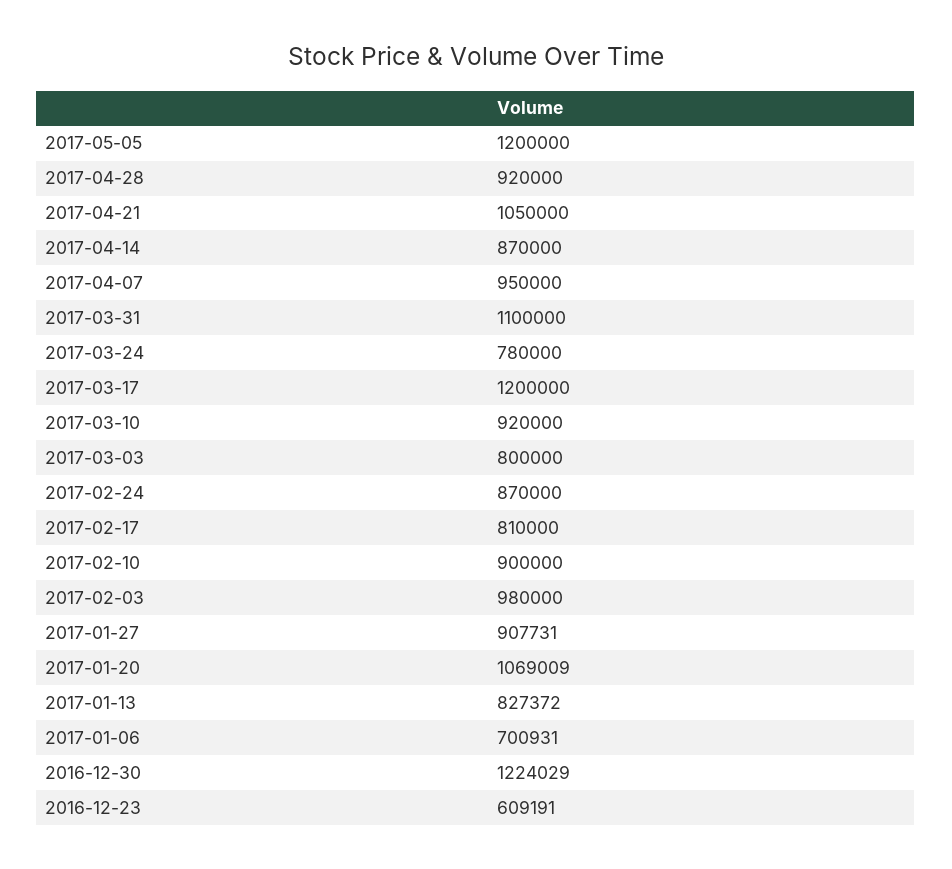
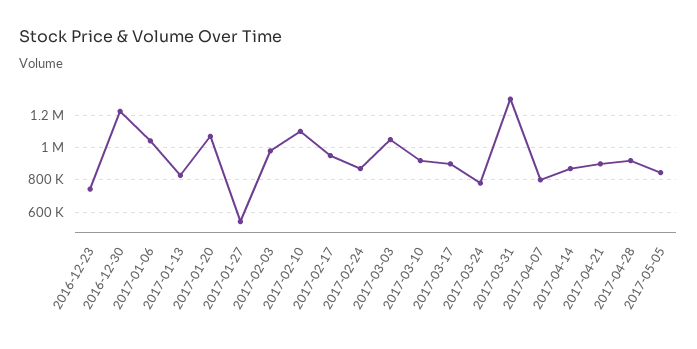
2017-05-05: 1200000 -> 850000
2017-04-21: 1050000 -> 900000
2017-04-07: 950000 -> 800000
2017-03-31: 1100000 -> 1300000
2017-03-17: 1200000 -> 900000
2017-03-03: 800000 -> 1050000
2017-02-17: 810000 -> 950000
2017-02-10: 900000 -> 1100000
2017-01-27: 907731 -> 550000
2017-01-06: 700931 -> 1050000
2016-12-23: 609191 -> 750000

